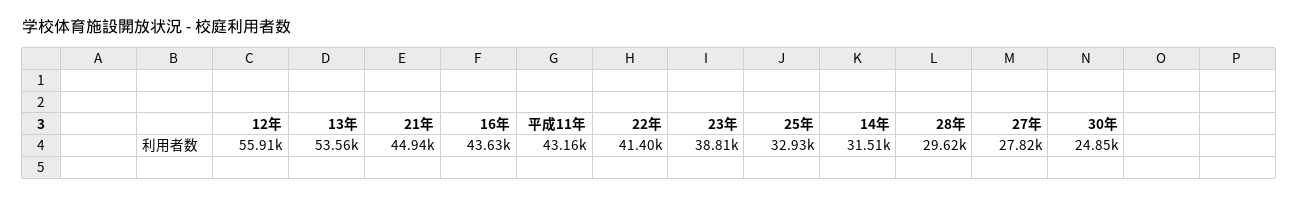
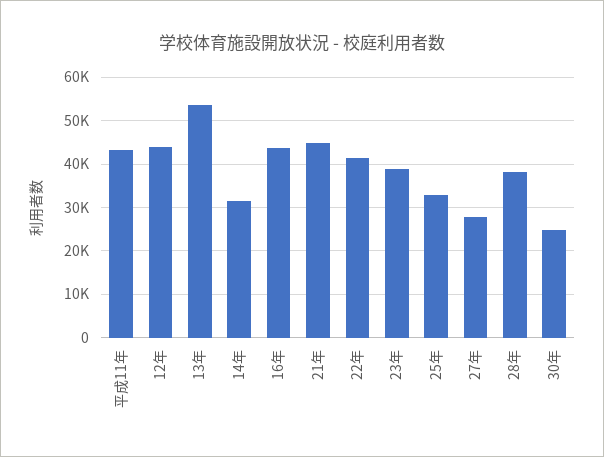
12年: 55910 -> 44000
28年: 29620 -> 38000

